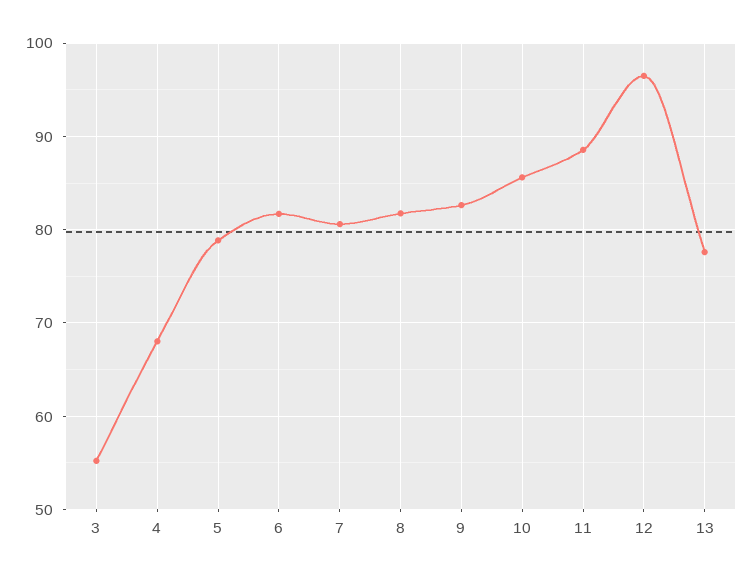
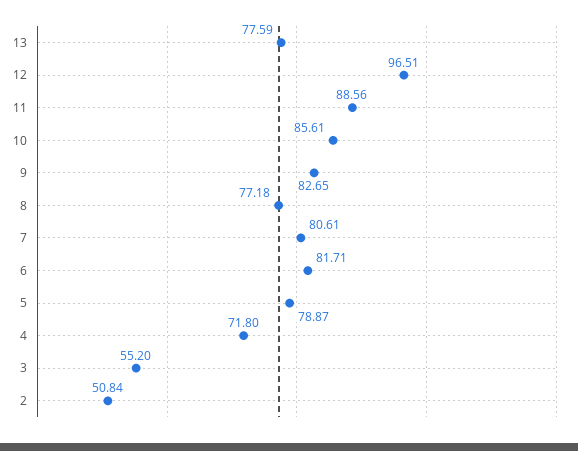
4: 68 -> 71.8
8: 82 -> 77.18
2: none -> 50.84

